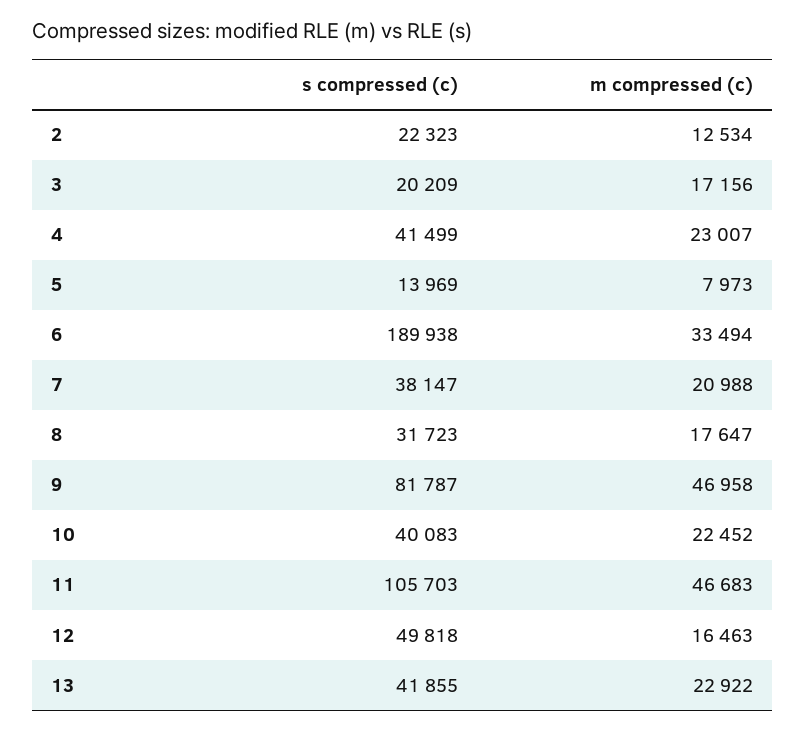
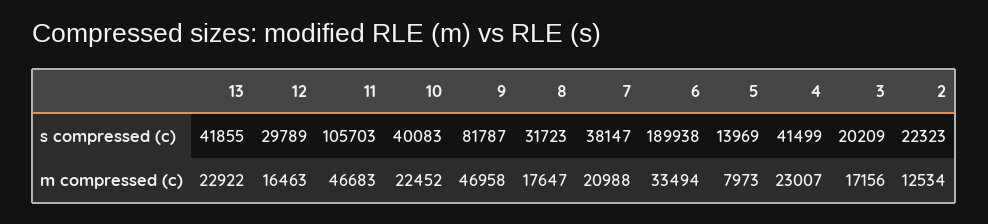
s compressed (c), 12: 49818 -> 29789

